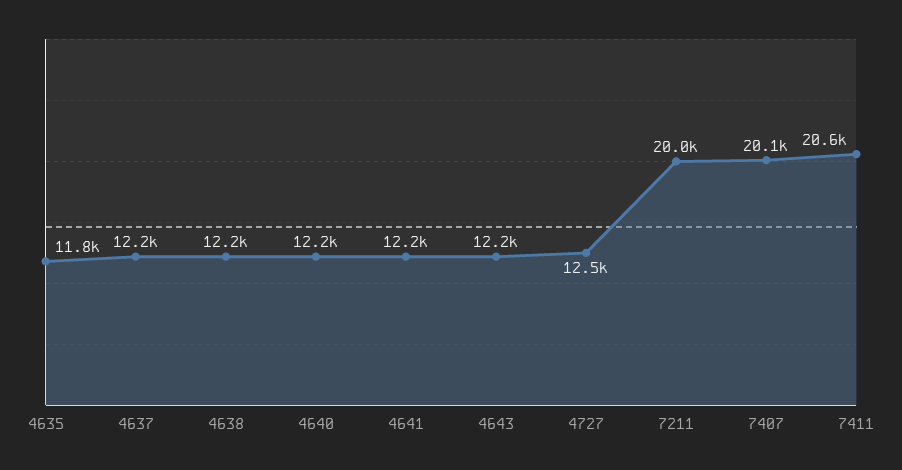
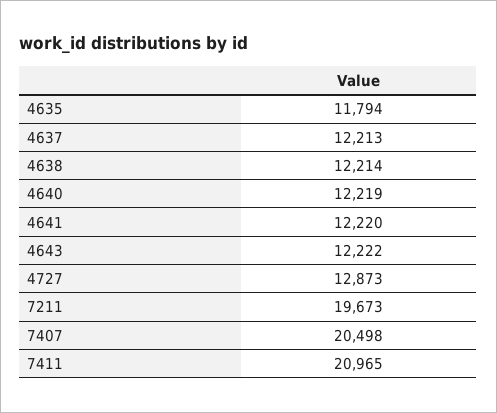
4727: 12500 -> 12873
7211: 20000 -> 19673
7407: 20100 -> 20498
7411: 20600 -> 20965

